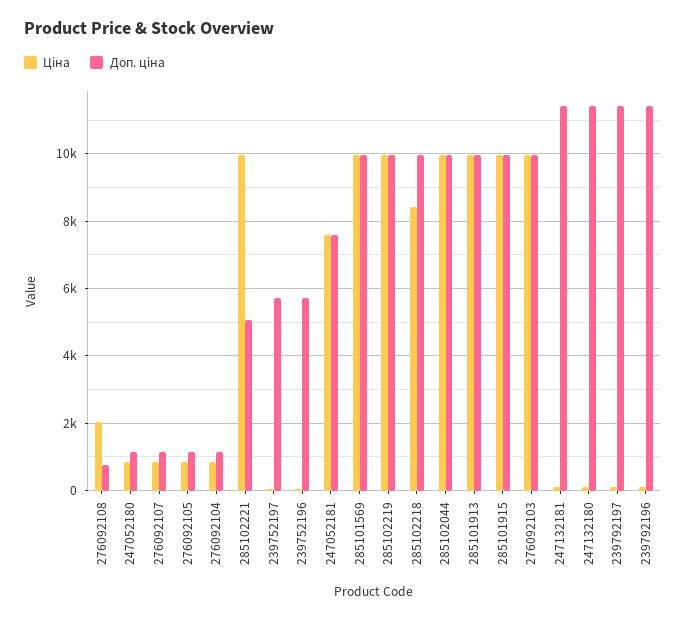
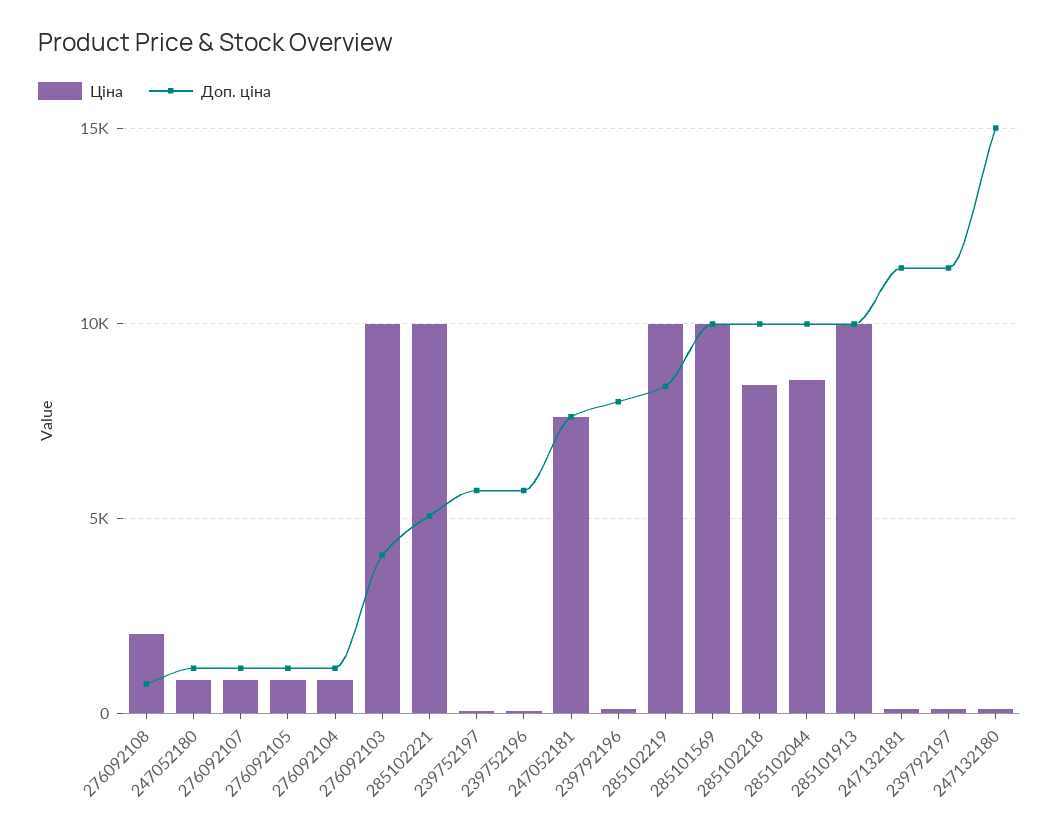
Доп. ціна, 285102219: 10000 -> 8500
Ціна, 285102044: 10000 -> 8500
Ціна, 285101915: 10000 -> none
Доп. ціна, 285101915: 10000 -> none
Доп. ціна, 276092103: 10000 -> 4000
Доп. ціна, 247132180: 11400 -> 15000
Доп. ціна, 239792196: 11400 -> 8000

